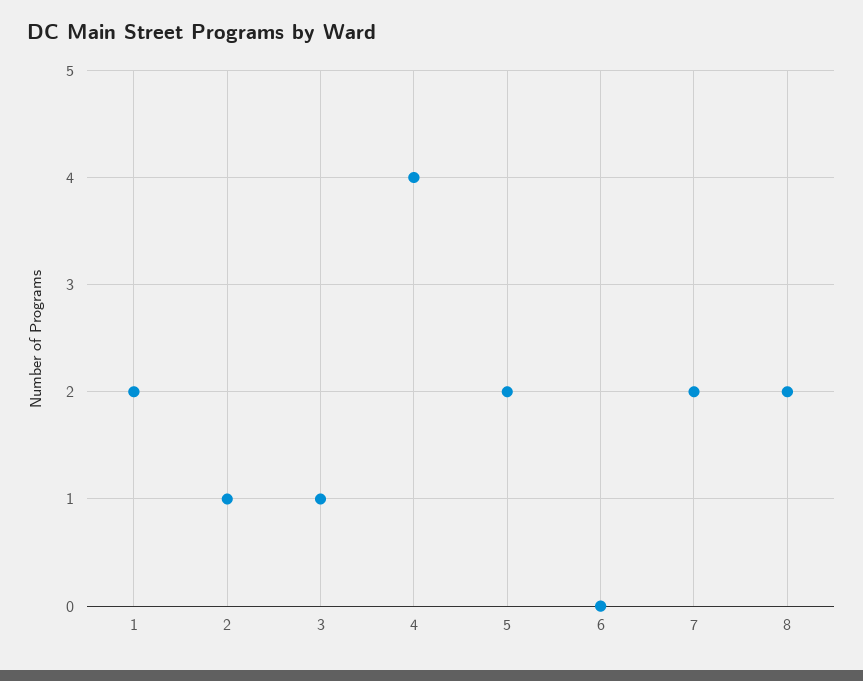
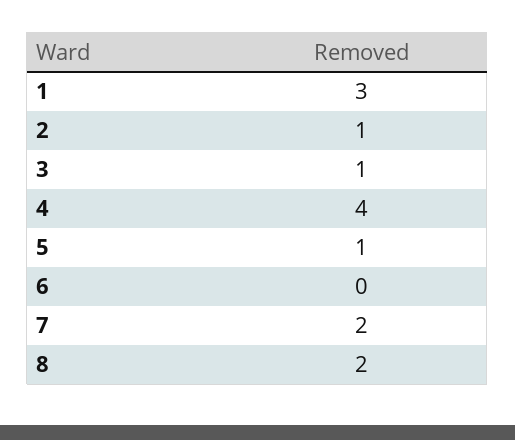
1: 2 -> 3
5: 2 -> 1

